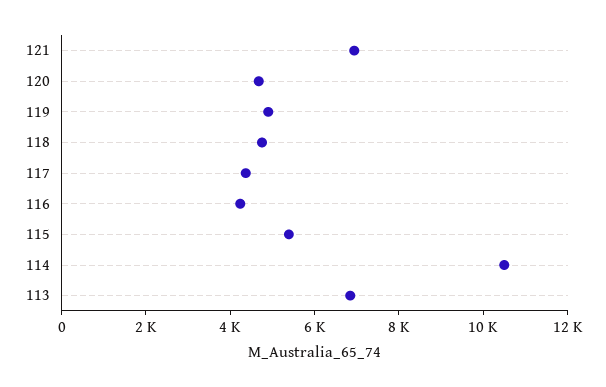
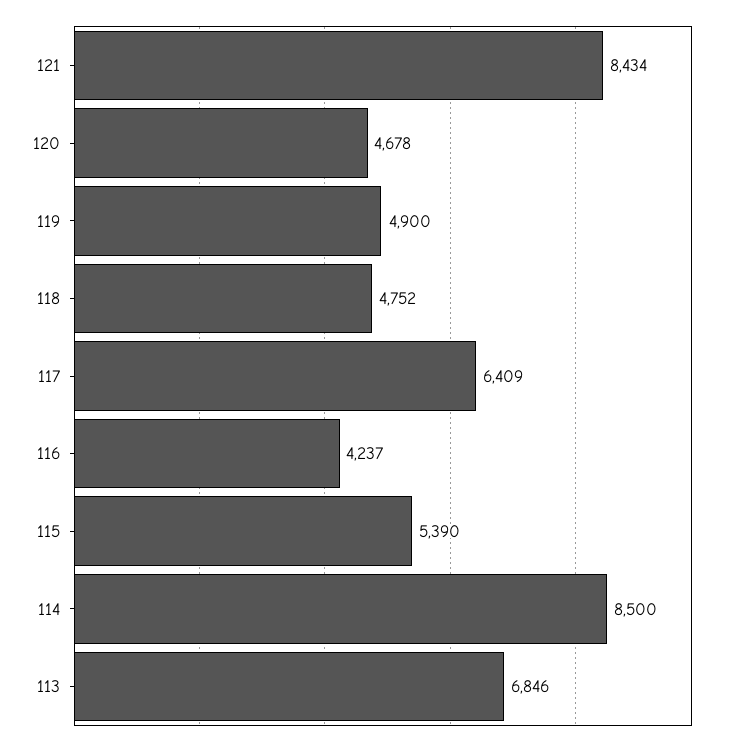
121: 7000 -> 8434
117: 4500 -> 6409
114: 10500 -> 8500

